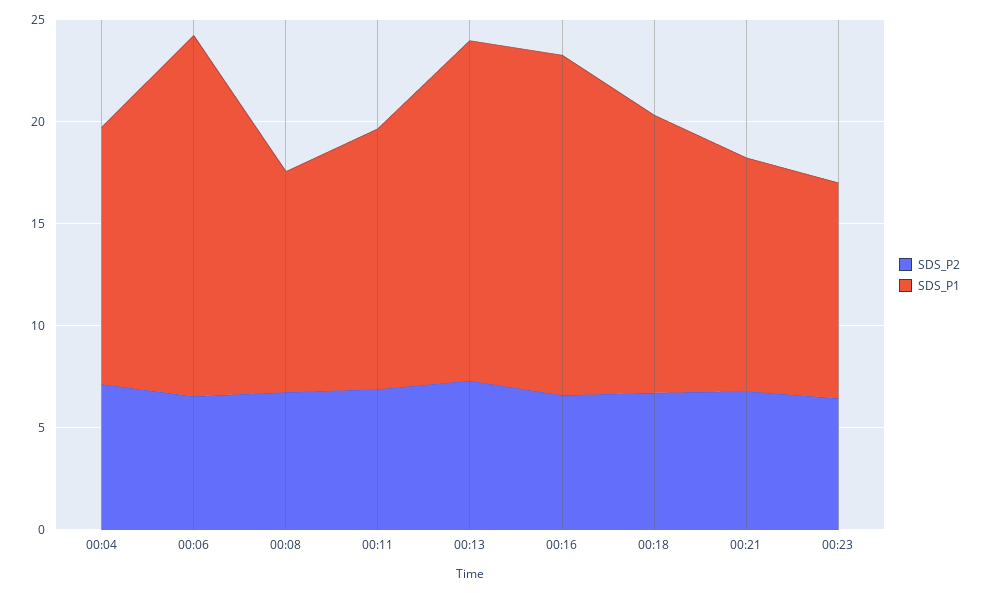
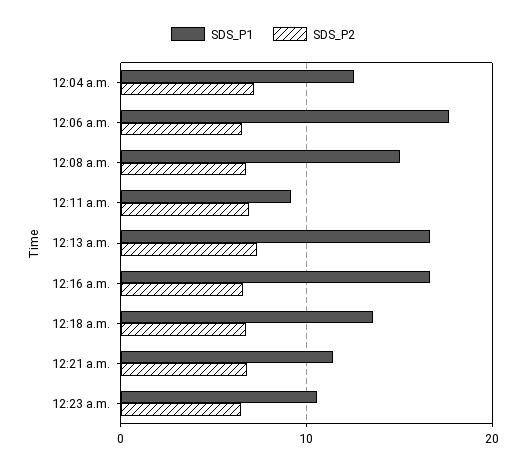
SDS_P1, 00:08: 11 -> 15
SDS_P1, 00:11: 13 -> 9

